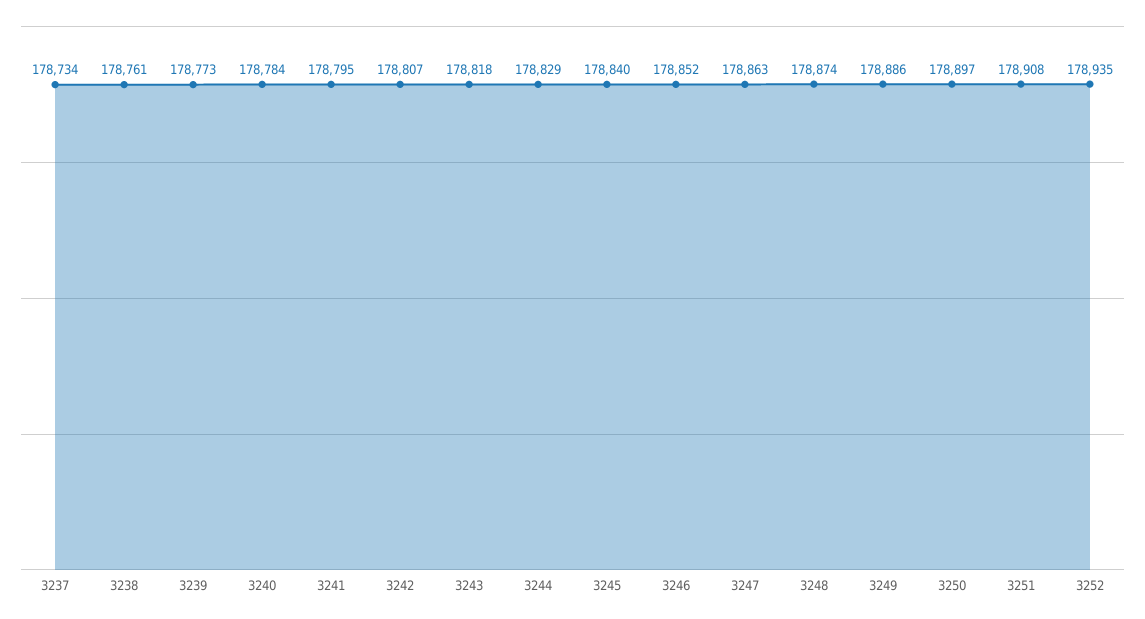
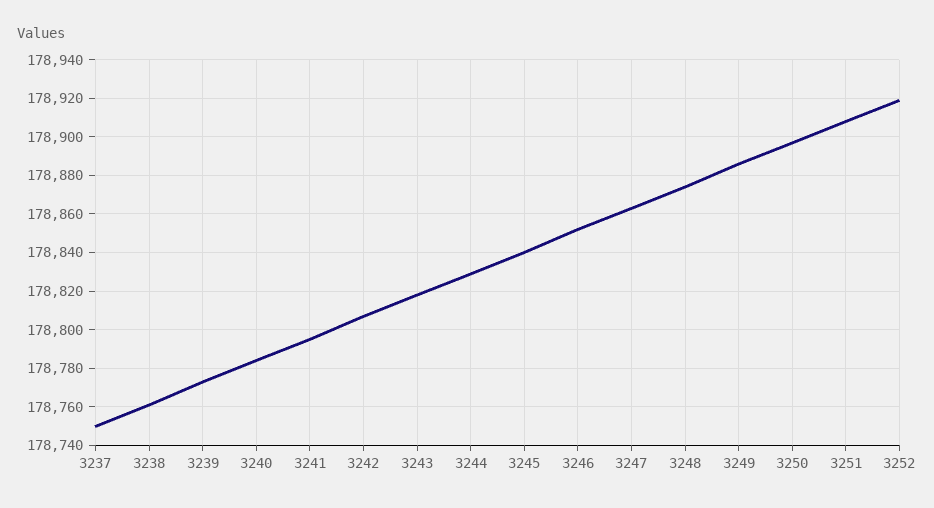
3237: 178734 -> 178750
3252: 178935 -> 178920

